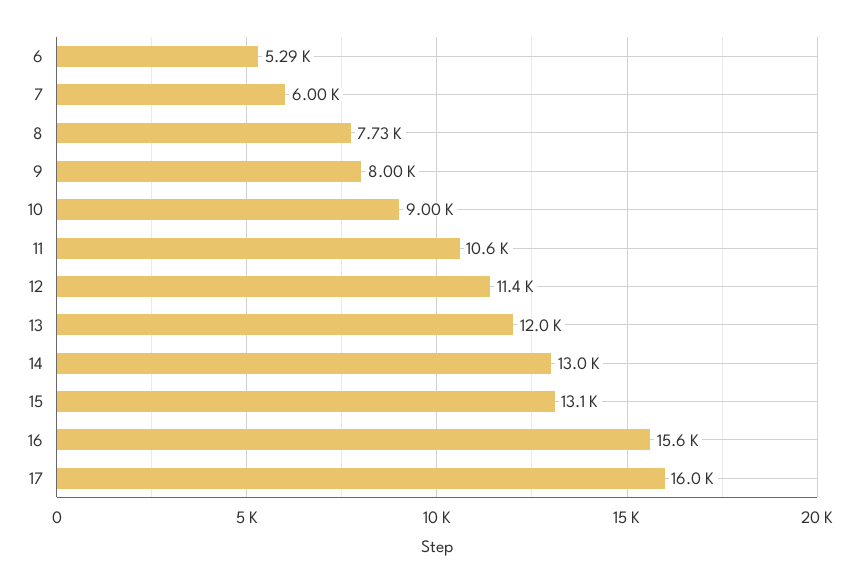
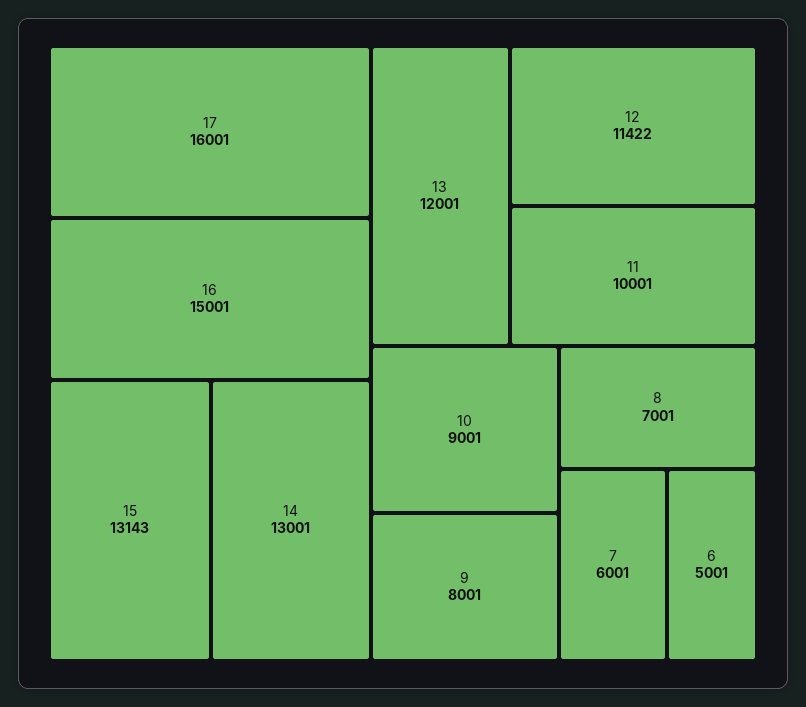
6: 5290 -> 5001
8: 7730 -> 7001
11: 10600 -> 10001
16: 15600 -> 15001

